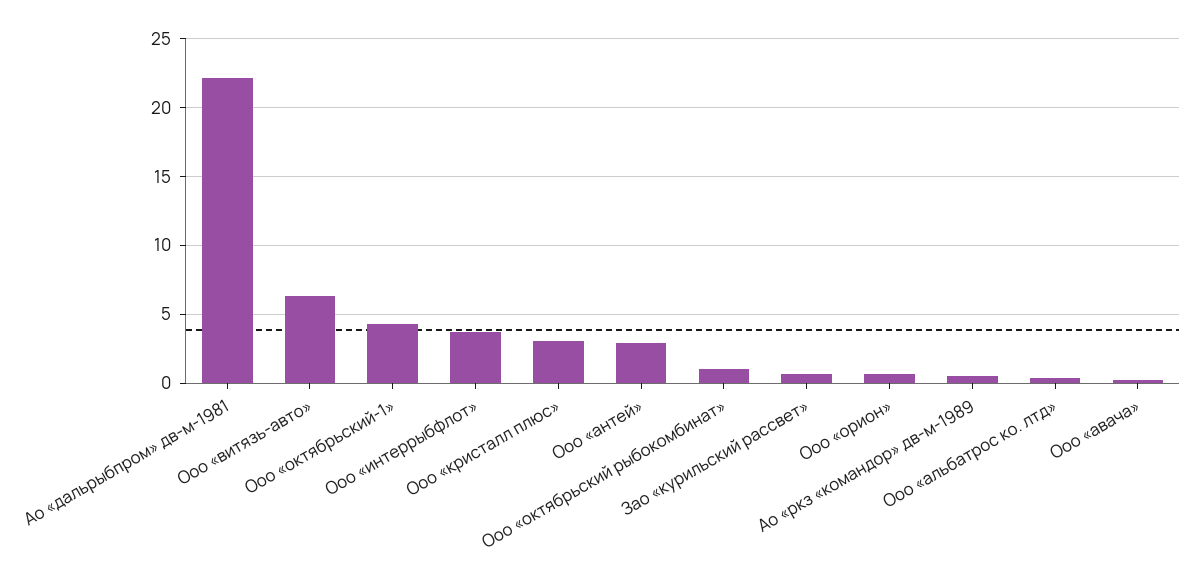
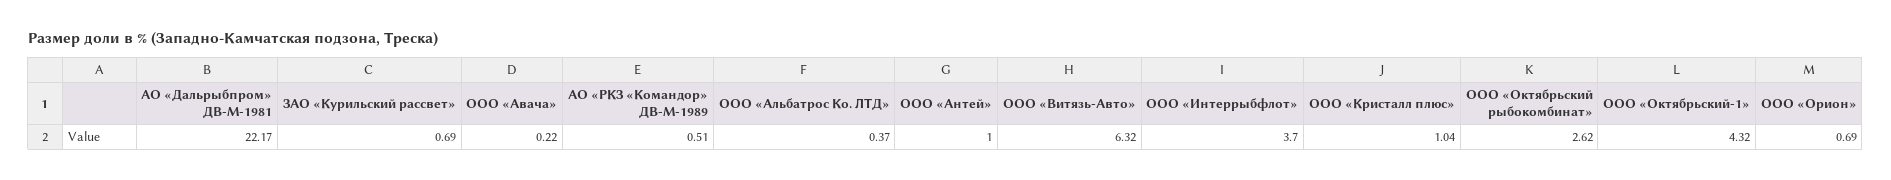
Ооо «кристалл плюс»: 3 -> 1.04
Ооо «антей»: 3 -> 1
Ооо «октябрьский рыбокомбинат»: 1 -> 2.62

